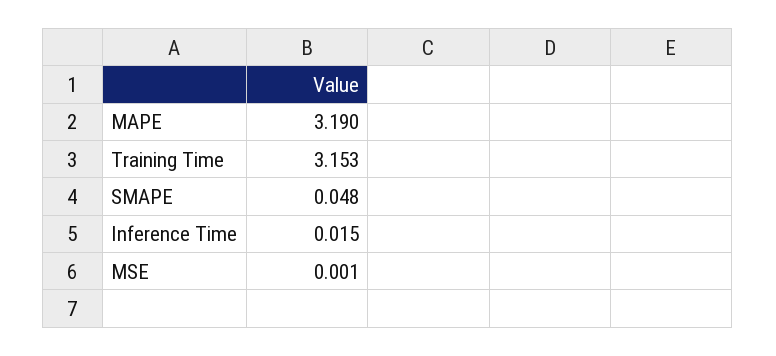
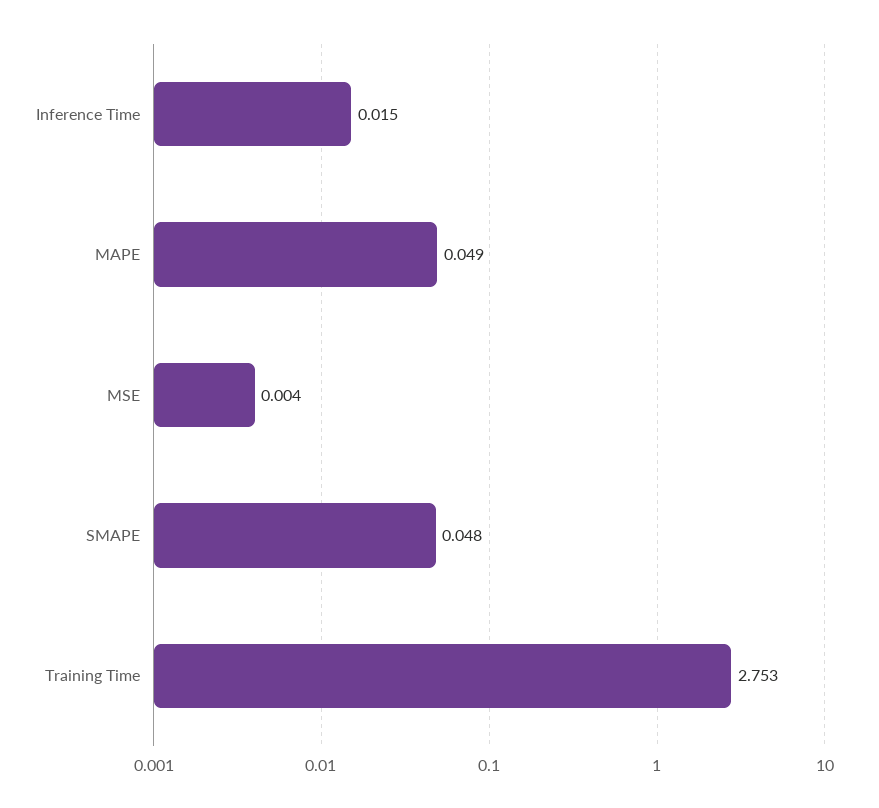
MAPE: 3.19 -> 0.049
Training Time: 3.153 -> 2.753
MSE: 0.001 -> 0.004

